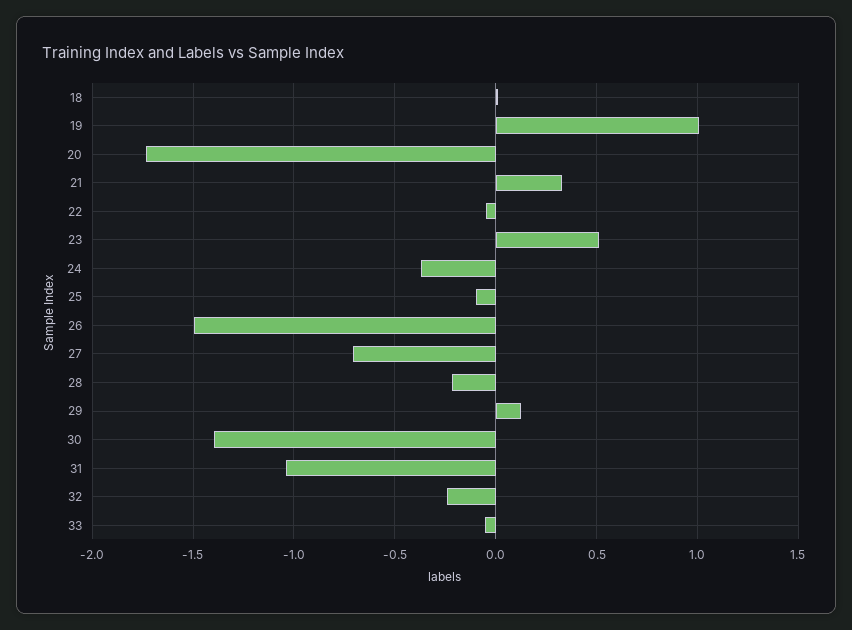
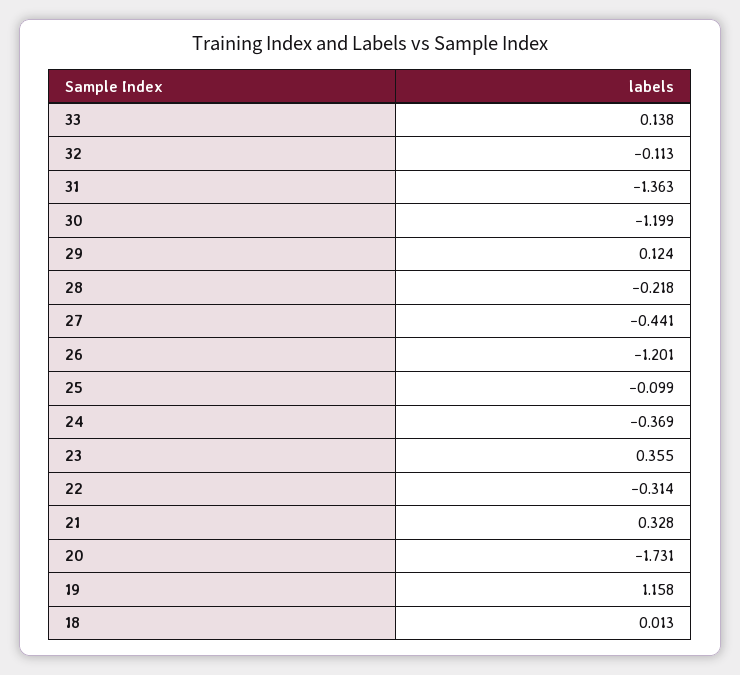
19: 1 -> 1.158
22: -0.05 -> -0.314
23: 0.5 -> 0.355
26: -1.5 -> -1.201
27: -0.7 -> -0.441
30: -1.4 -> -1.199
31: -1.05 -> -1.363
32: -0.25 -> -0.113
33: -0.05 -> 0.138

